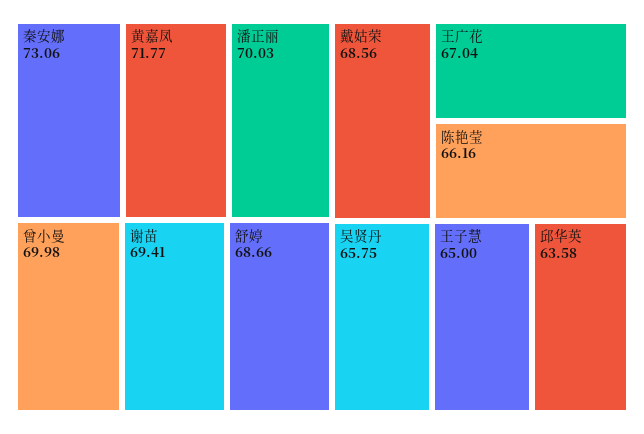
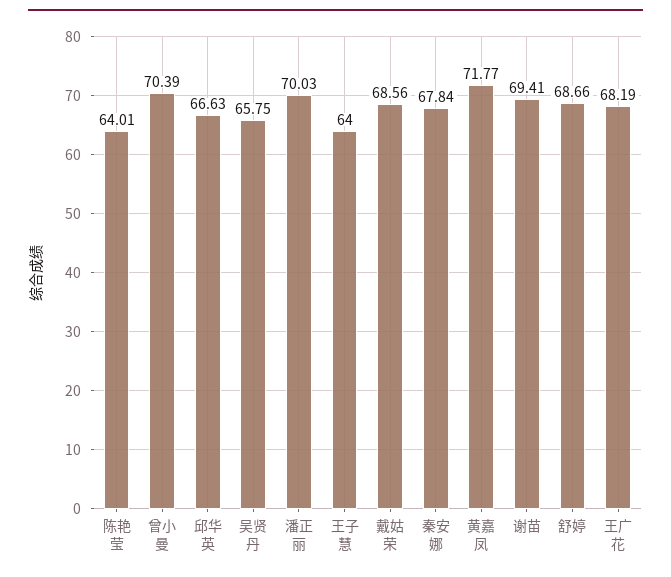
秦安娜: 73.06 -> 67.84
曾小曼: 69.98 -> 70.39
王广花: 67.04 -> 68.19
陈艳莹: 66.16 -> 64.01
王子慧: 65 -> 64
邱华英: 63.58 -> 66.63

